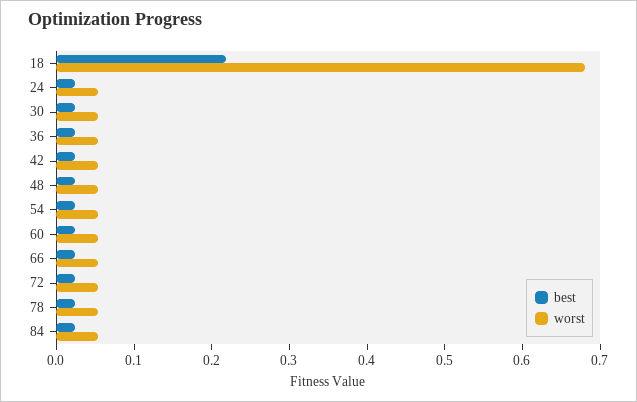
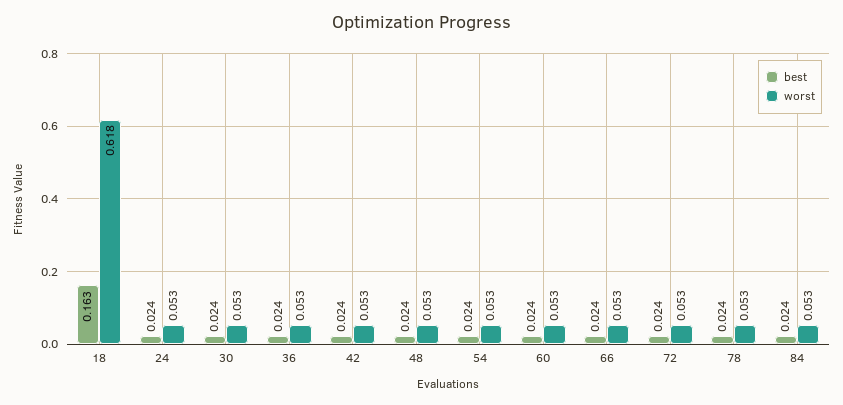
best, 18: 0.22 -> 0.163
worst, 18: 0.68 -> 0.618

